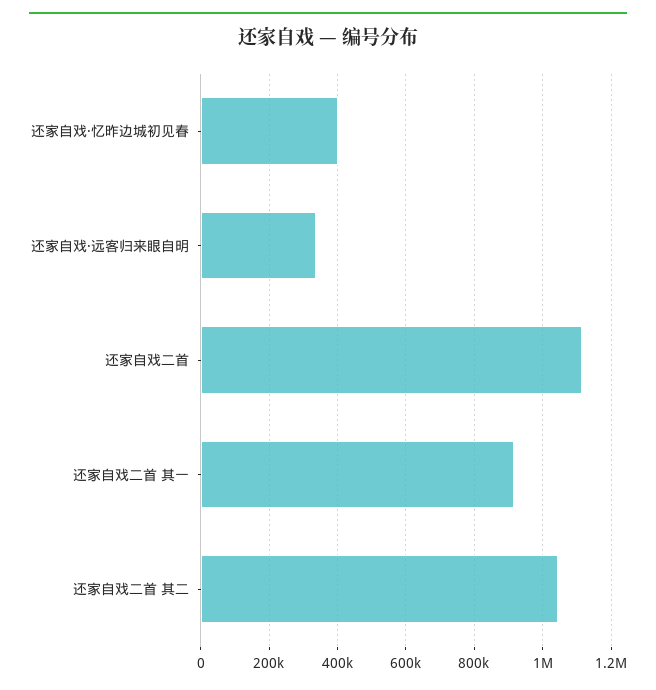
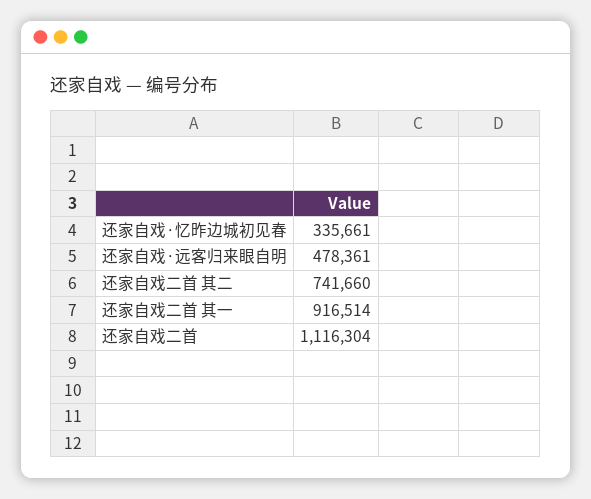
还家自戏·忆昨边城初见春: 400000 -> 335661
还家自戏·远客归来眼自明: 340000 -> 478361
还家自戏二首 其二: 1040000 -> 741660

